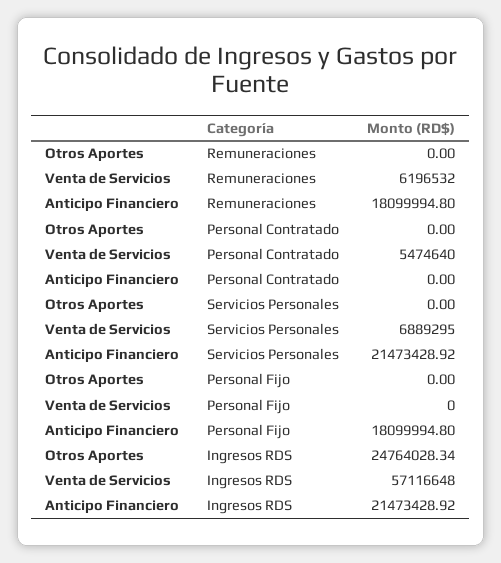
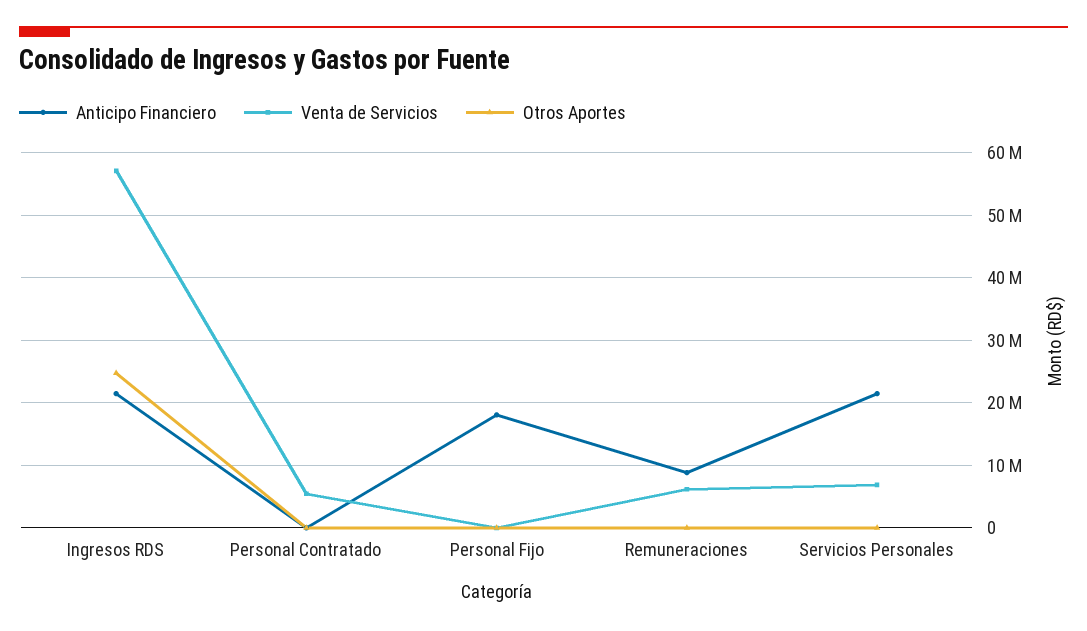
Anticipo Financiero, Remuneraciones: 18099994.8 -> 9000000

